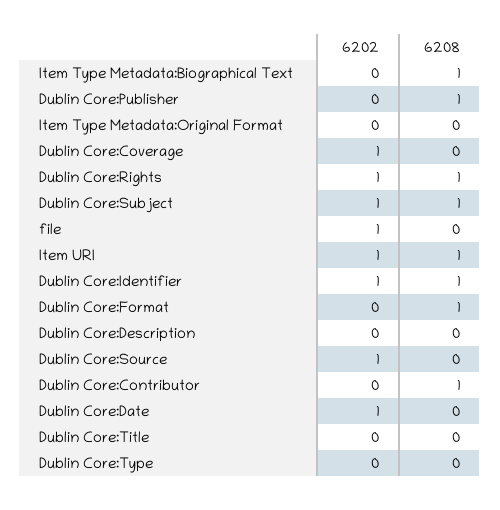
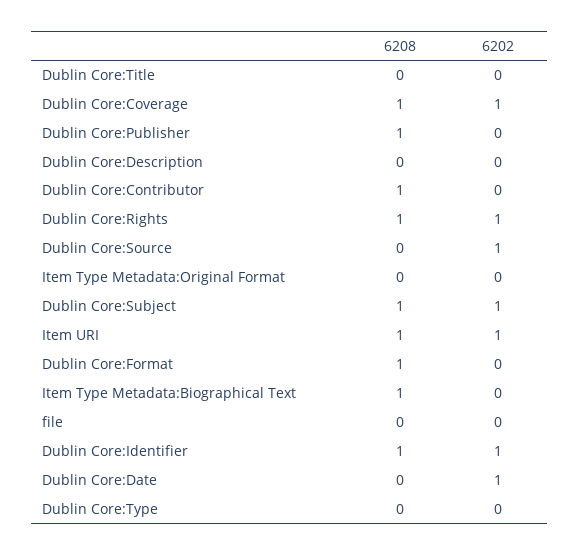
6208, Dublin Core:Coverage: 0 -> 1
6202, file: 1 -> 0

